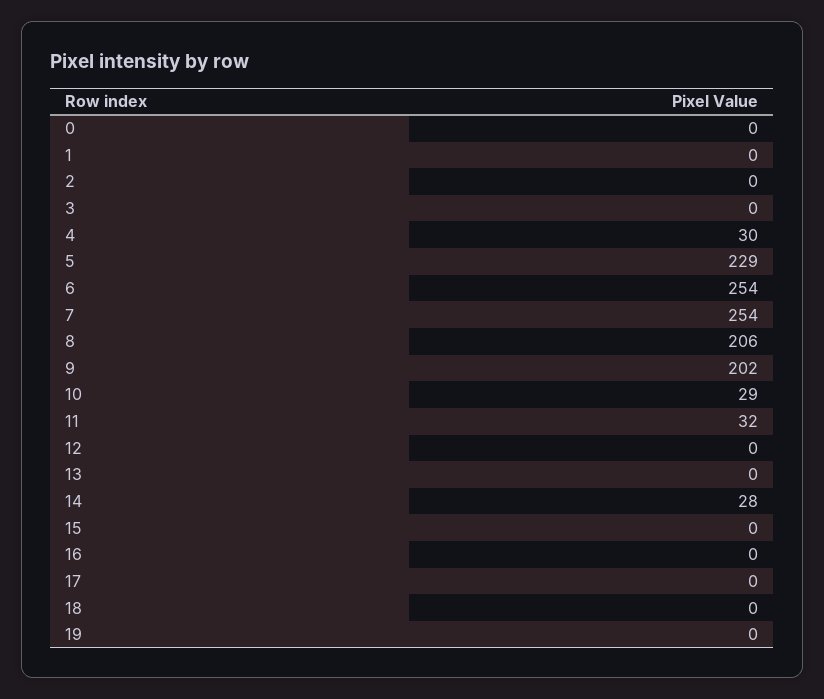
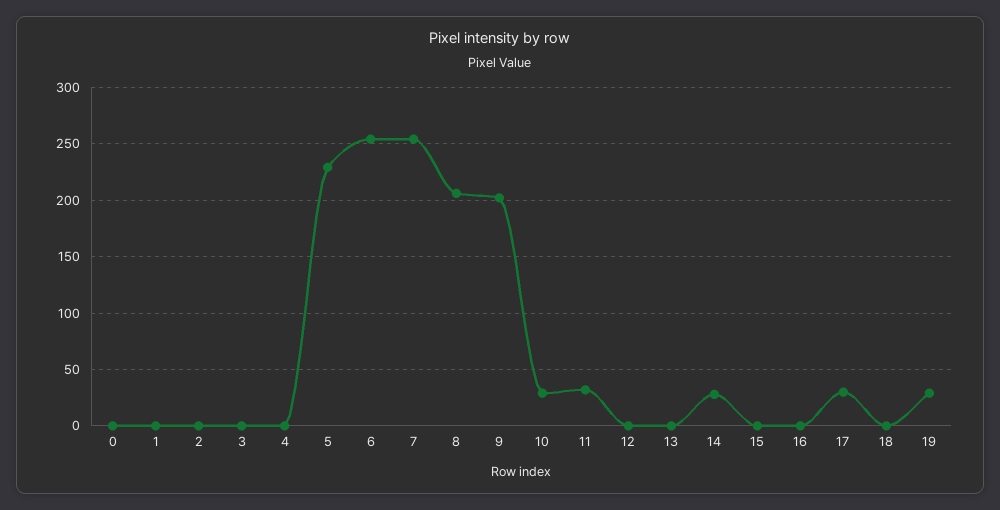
4: 30 -> 0
17: 0 -> 30
19: 0 -> 30

